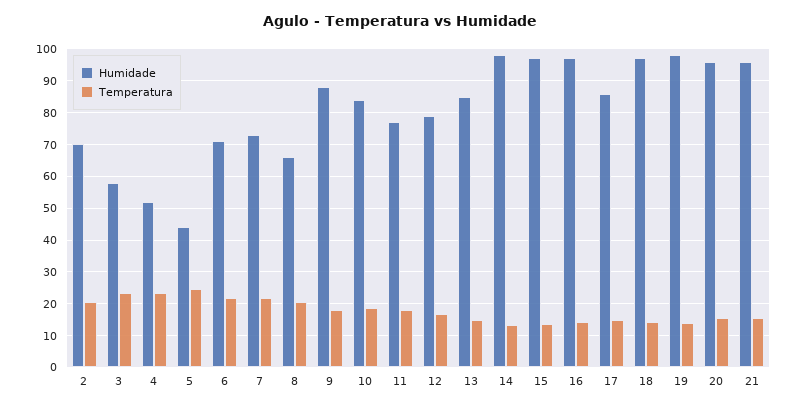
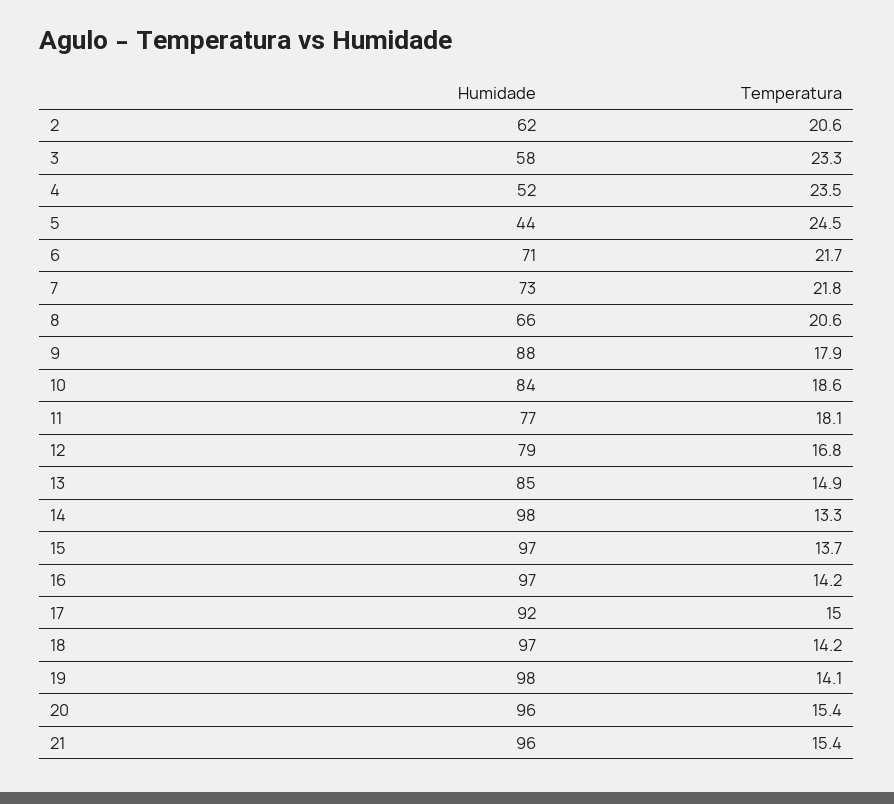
Humidade, 2: 70 -> 62
Humidade, 17: 86 -> 92

